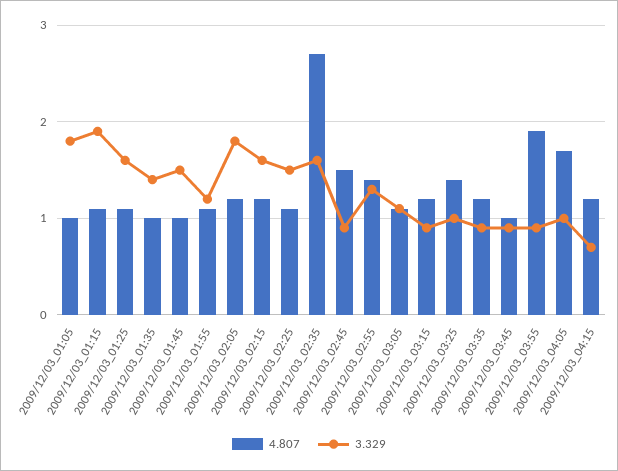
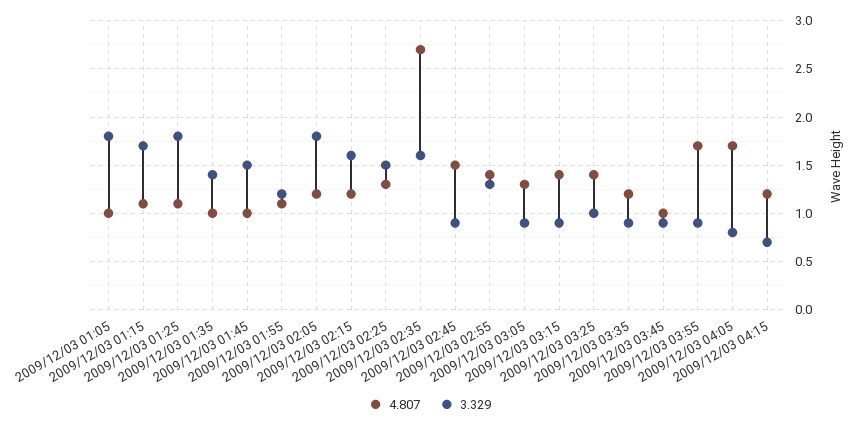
3.329, 2009/12/03_01:15: 1.9 -> 1.7
3.329, 2009/12/03_01:25: 1.6 -> 1.8
4.807, 2009/12/03_02:25: 1.1 -> 1.3
4.807, 2009/12/03_03:05: 1.1 -> 1.3
3.329, 2009/12/03_03:05: 1.1 -> 0.9
4.807, 2009/12/03_03:15: 1.2 -> 1.4
4.807, 2009/12/03_03:55: 1.9 -> 1.7
3.329, 2009/12/03_04:05: 1 -> 0.8

